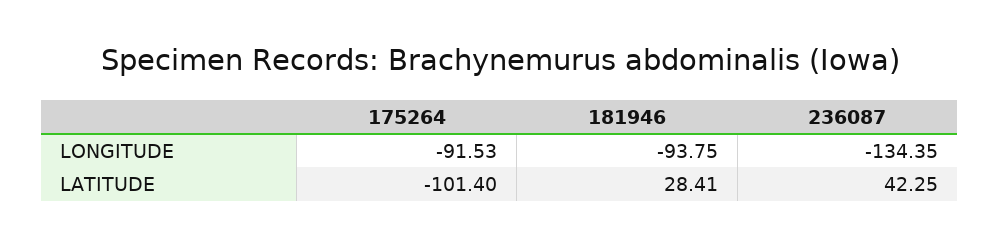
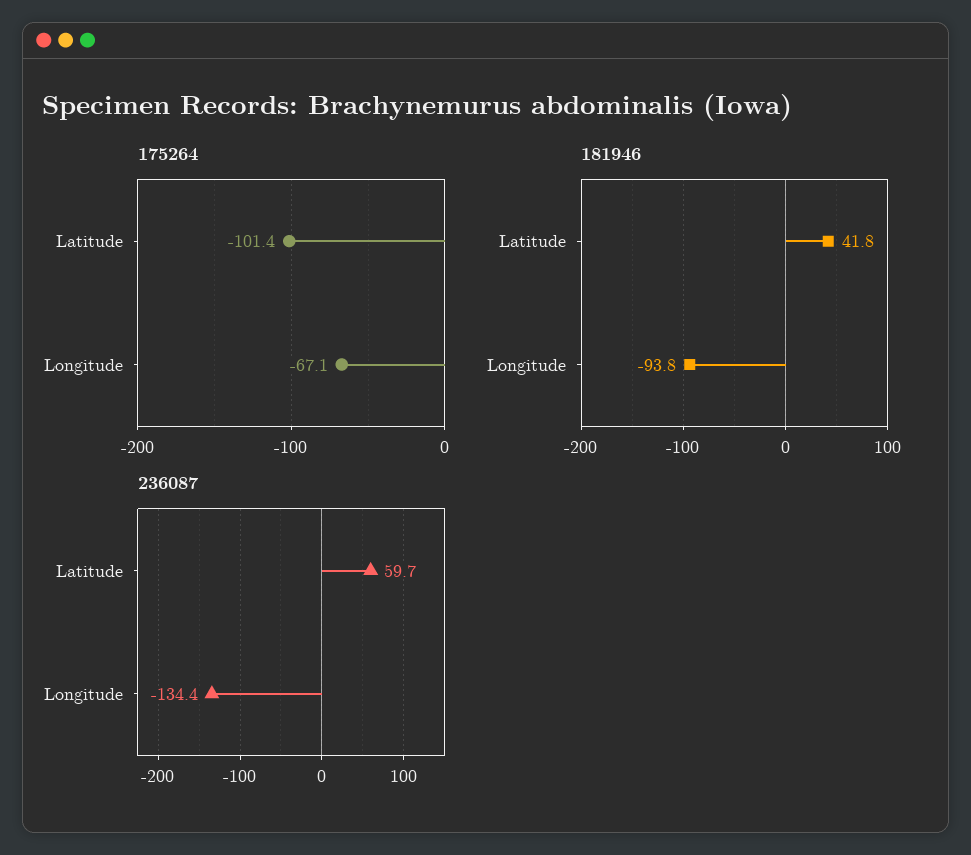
175264, LONGITUDE: -91.53 -> -67.1
181946, LATITUDE: 28.41 -> 41.8
236087, LATITUDE: 42.25 -> 59.7

